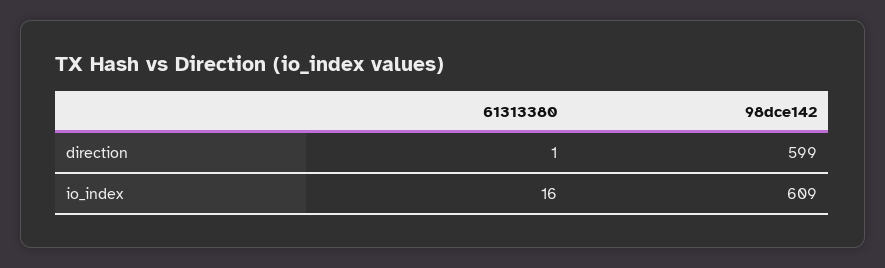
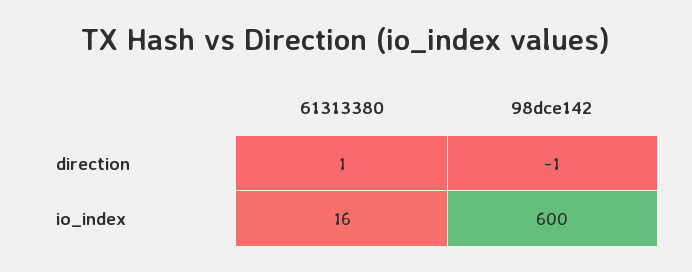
98dce142, direction: 599 -> -1
98dce142, io_index: 609 -> 600

